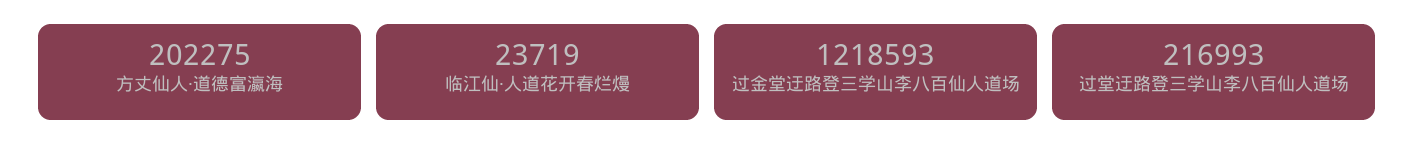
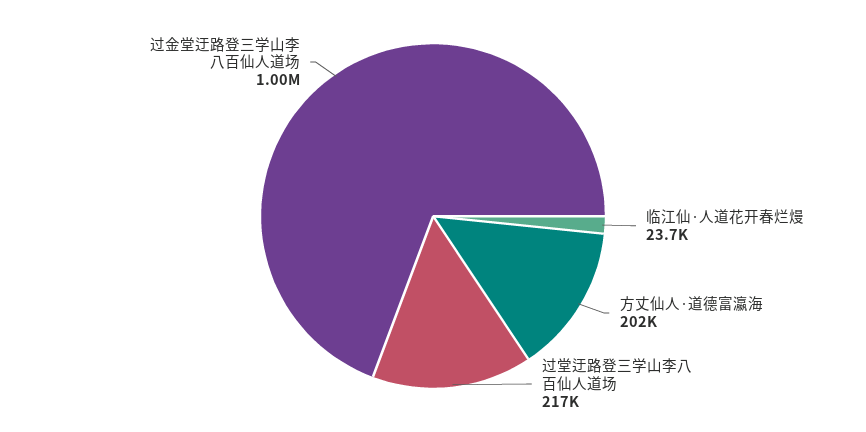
过金堂迂路登三学山李八百仙人道场: 1218593 -> 1000000

